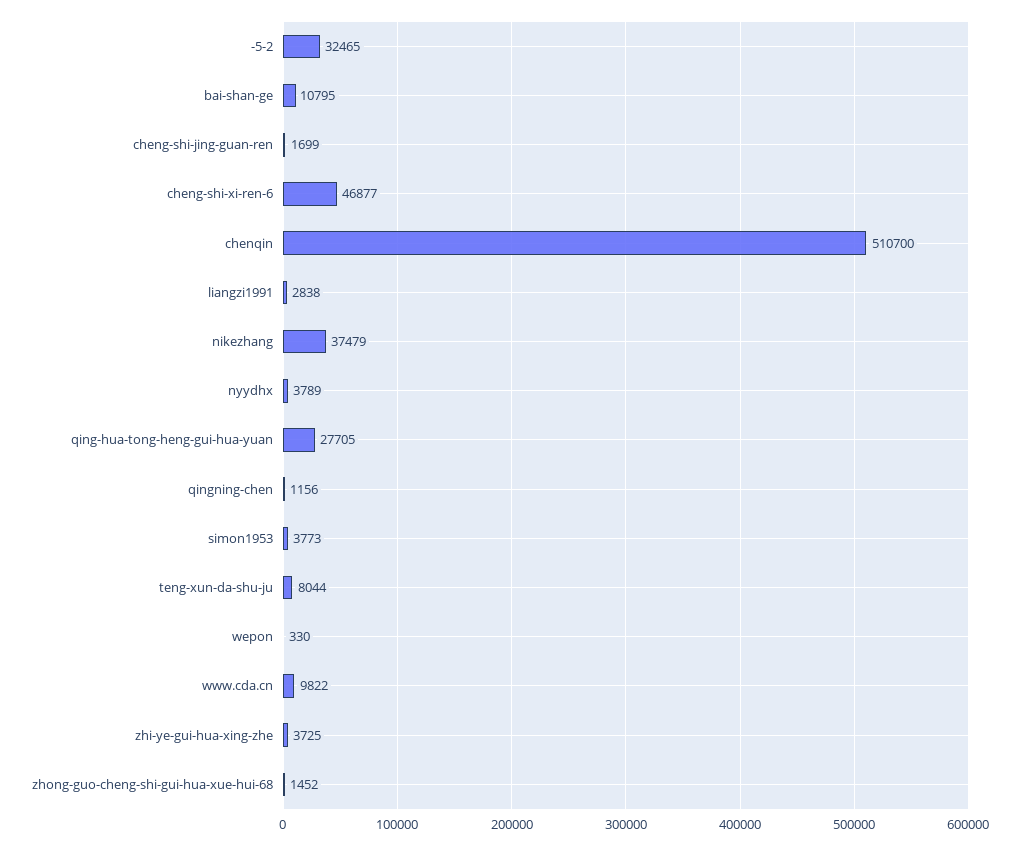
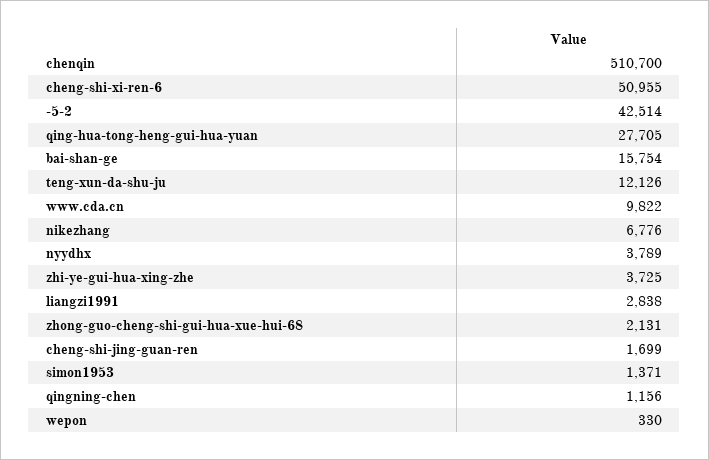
-5-2: 32465 -> 42514
bai-shan-ge: 10795 -> 15754
cheng-shi-xi-ren-6: 46877 -> 50955
nikezhang: 37479 -> 6776
simon1953: 3773 -> 1371
teng-xun-da-shu-ju: 8044 -> 12126
zhong-guo-cheng-shi-gui-hua-xue-hui-68: 1452 -> 2131

